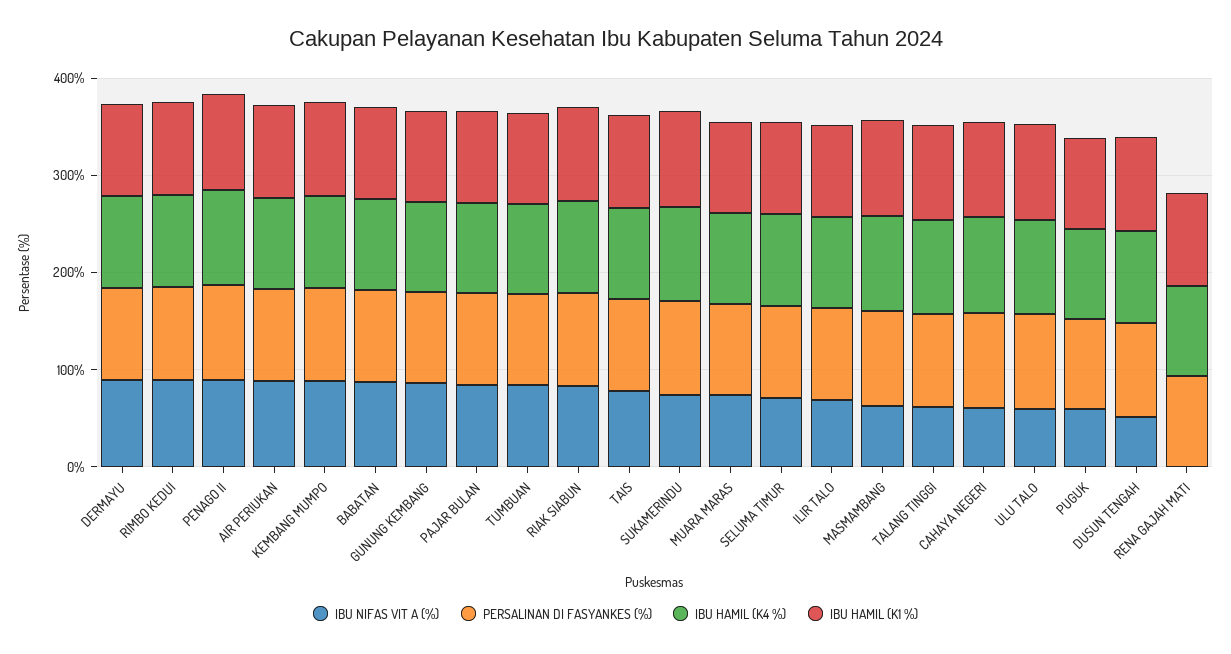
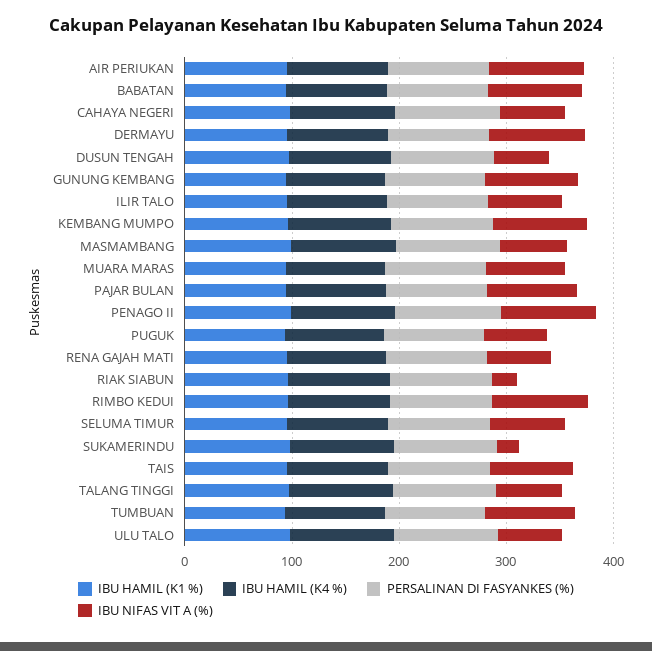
IBU NIFAS VIT A (%), RIAK SIABUN: 80 -> 20
IBU NIFAS VIT A (%), SUKAMERINDU: 80 -> 20
IBU NIFAS VIT A (%), RENA GAJAH MATI: 0 -> 60

